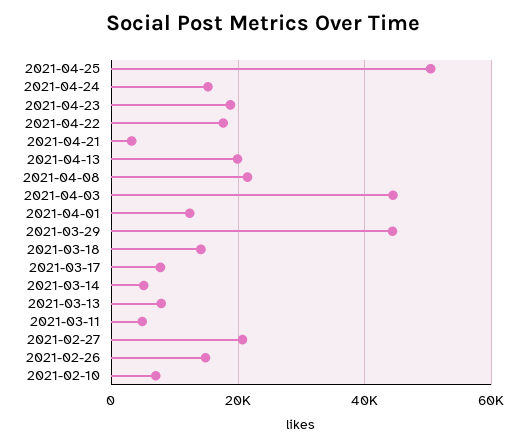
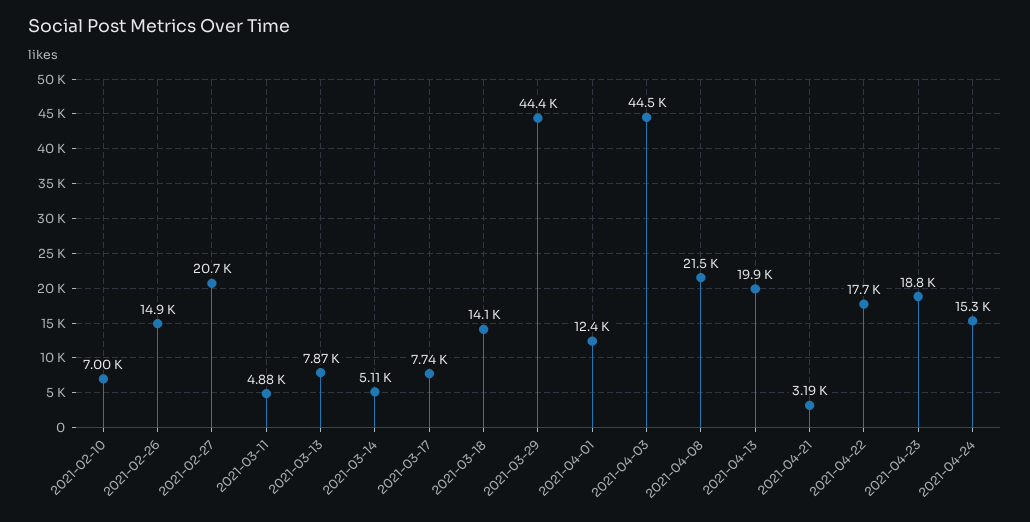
2021-04-25: 50000 -> none

